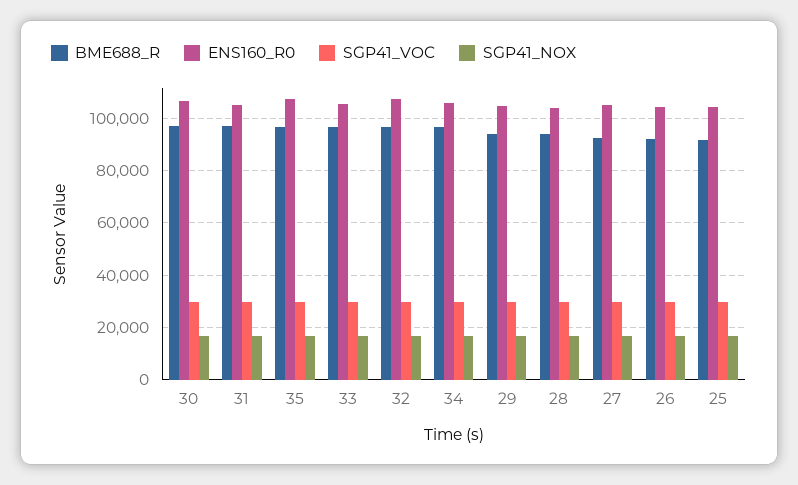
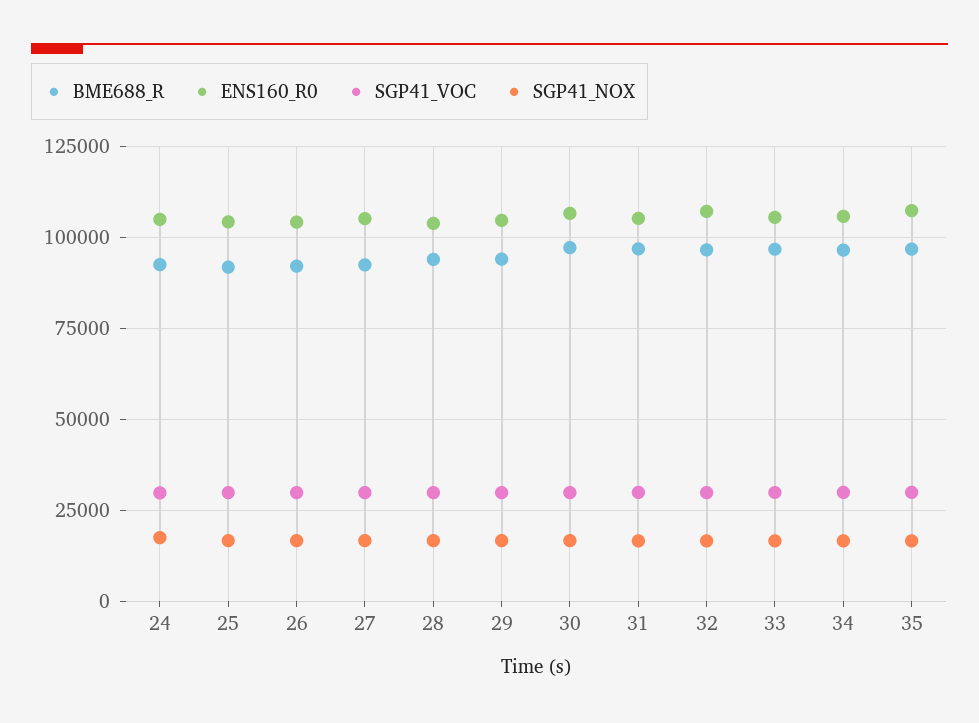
BME688_R, 24: none -> 92500
ENS160_R0, 24: none -> 105000
SGP41_VOC, 24: none -> 30000
SGP41_NOX, 24: none -> 17500

